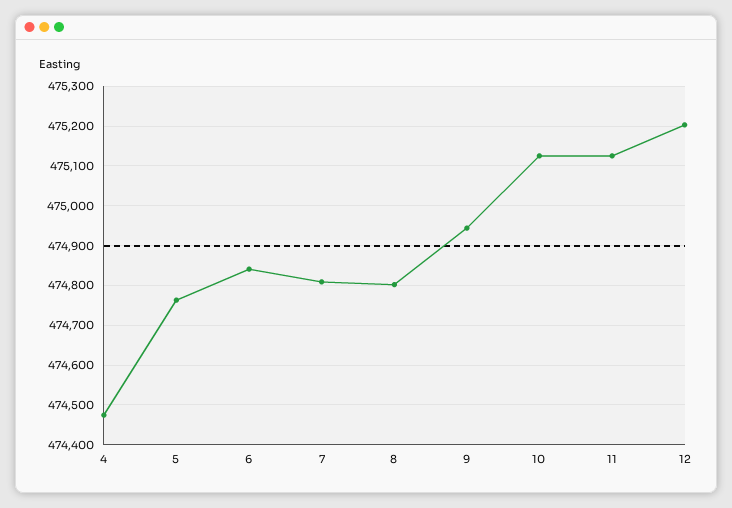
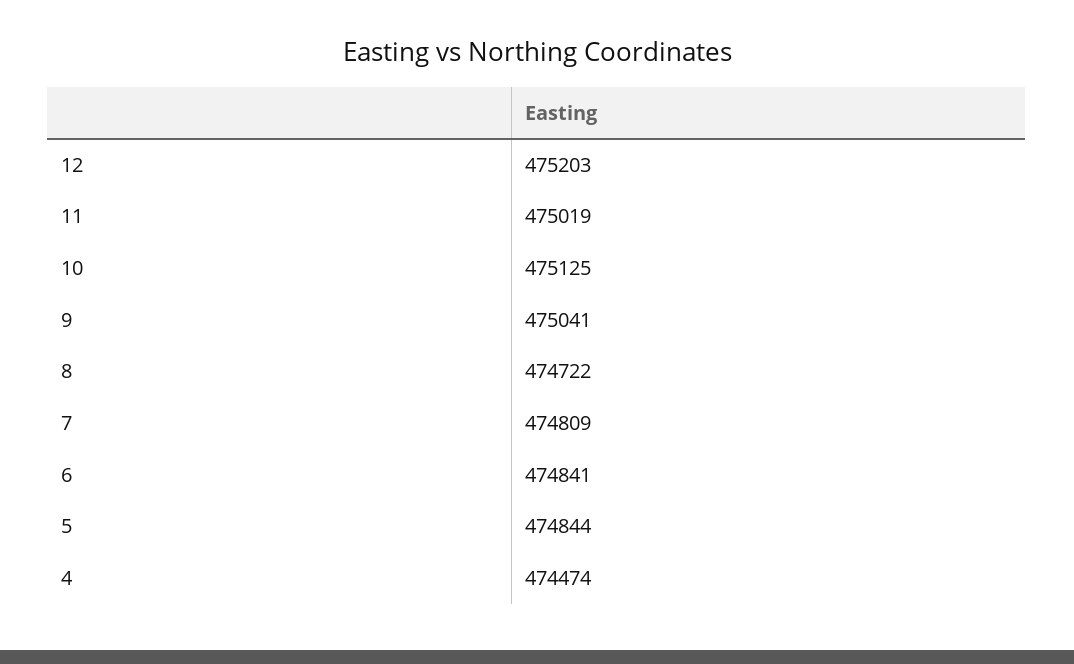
5: 474760 -> 474844
8: 474800 -> 474722
9: 474940 -> 475041
11: 475120 -> 475019

